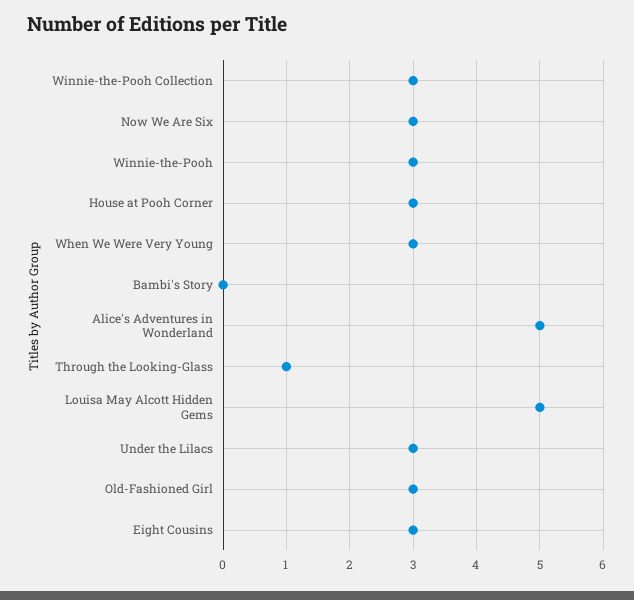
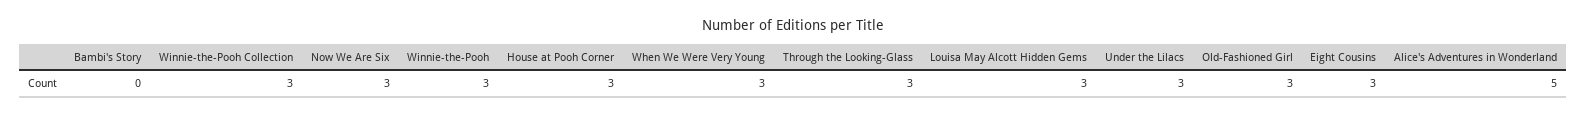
Through the Looking-Glass: 1 -> 3
Louisa May Alcott Hidden Gems: 5 -> 3

